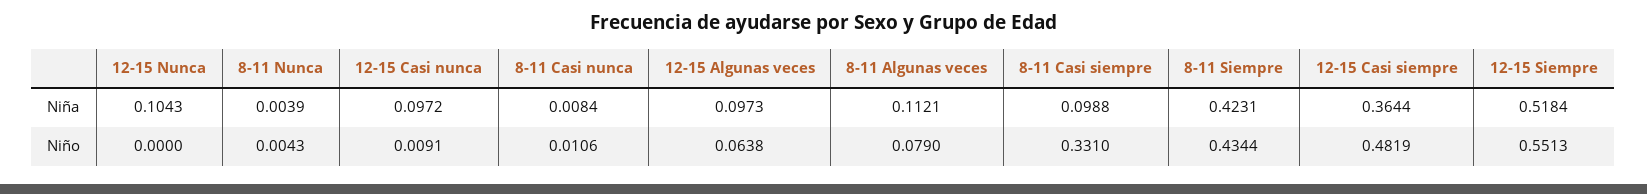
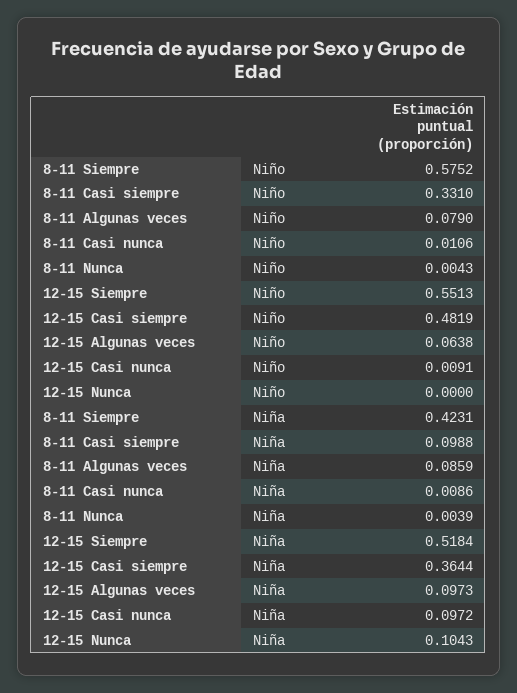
8-11 Casi nunca, Niña: 0.0084 -> 0.0086
8-11 Algunas veces, Niña: 0.1121 -> 0.0859
8-11 Siempre, Niño: 0.4344 -> 0.5752

